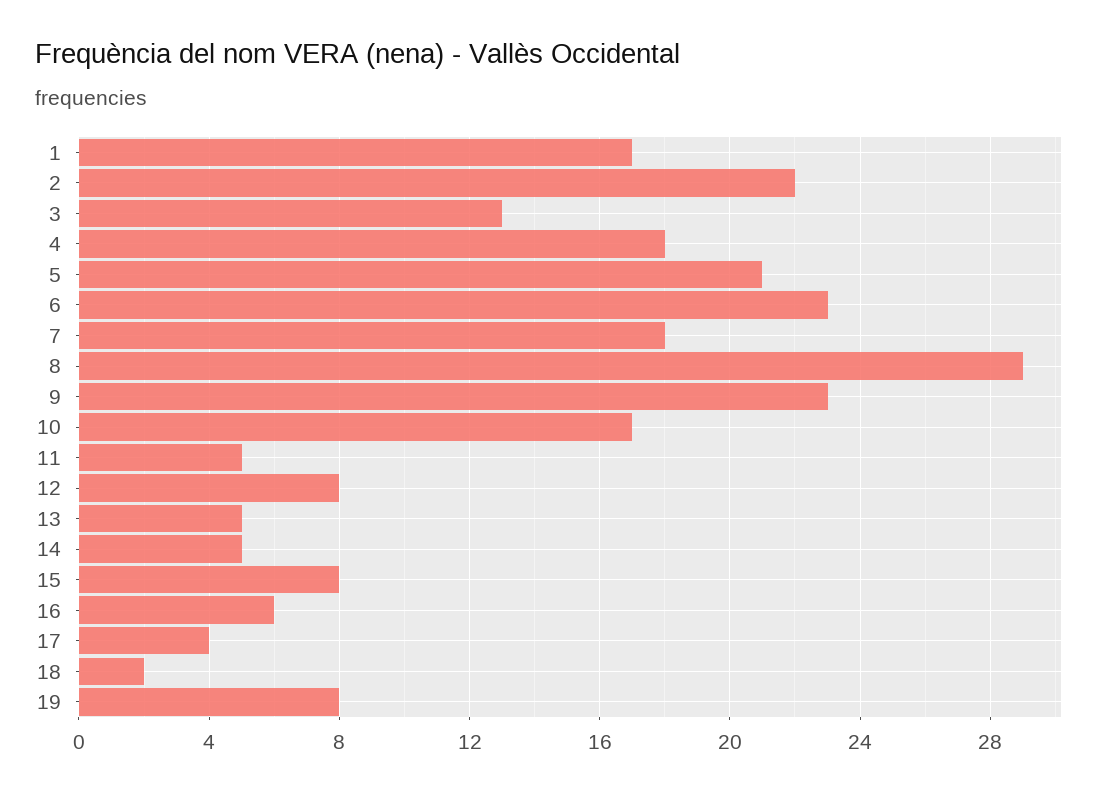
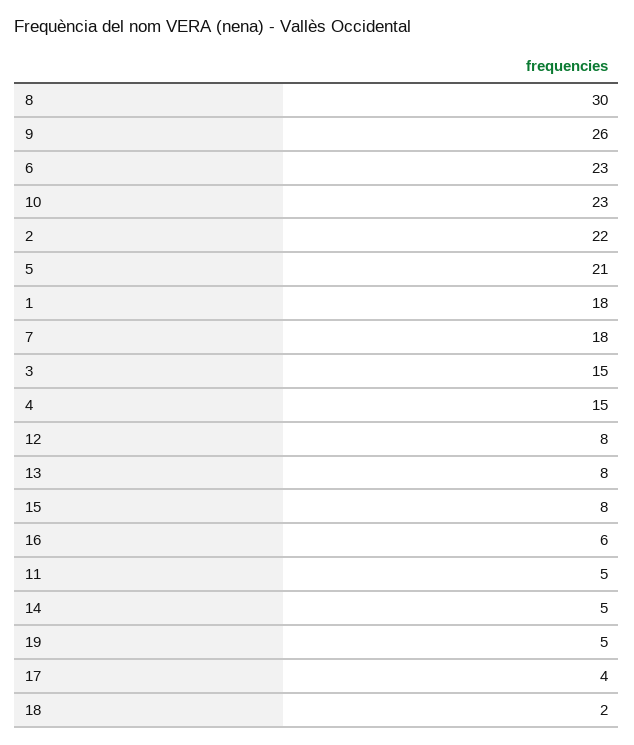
1: 17 -> 18
3: 13 -> 15
4: 18 -> 15
8: 29 -> 30
9: 23 -> 26
10: 17 -> 23
13: 5 -> 8
19: 8 -> 5

